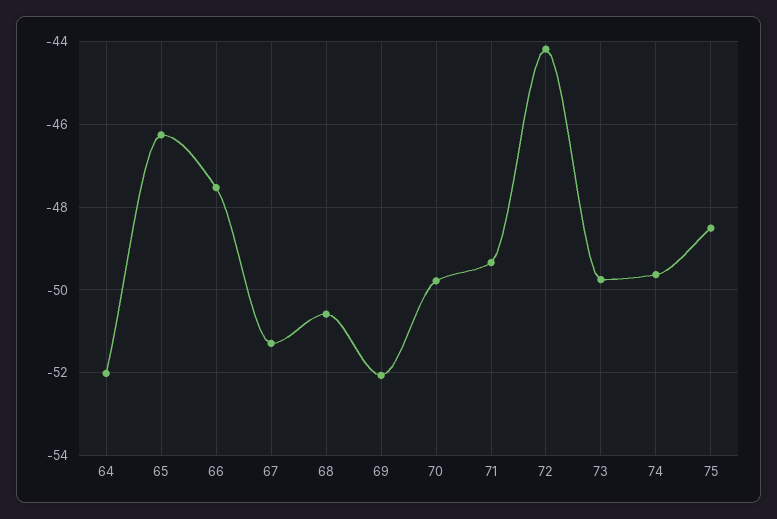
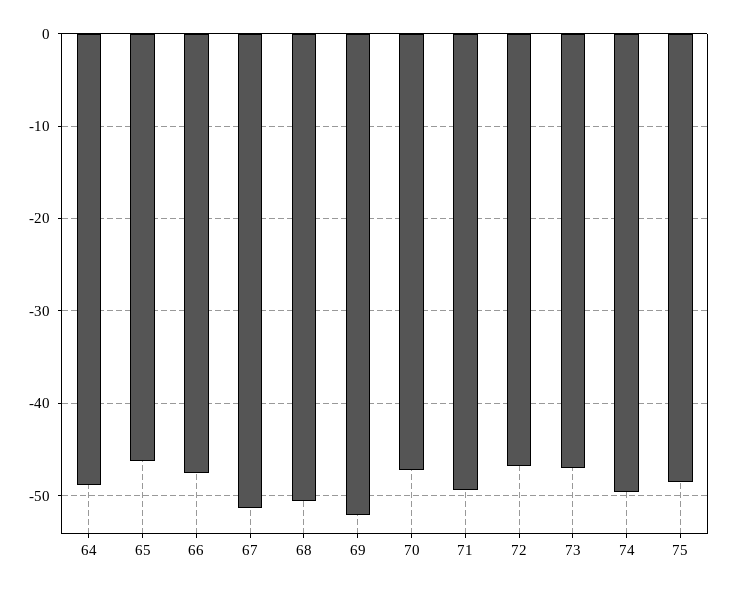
64: -52 -> -49
70: -49.8 -> -47
72: -44.2 -> -47
73: -49.8 -> -47

